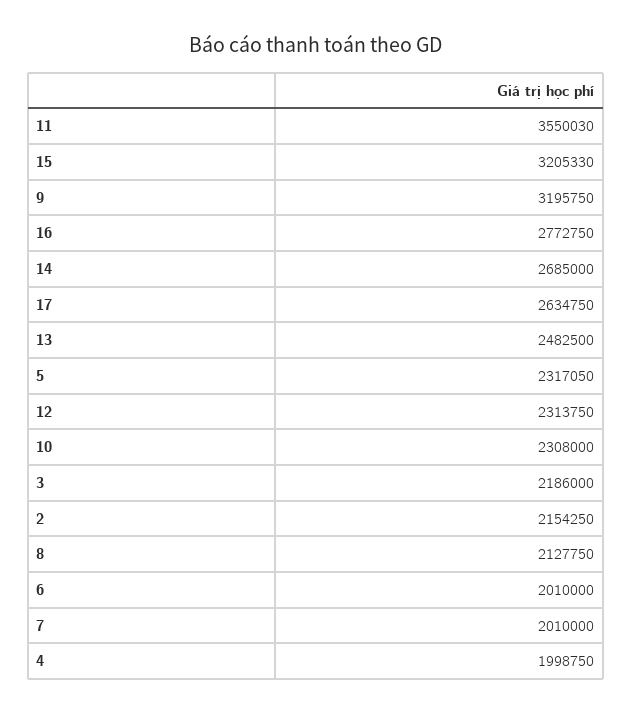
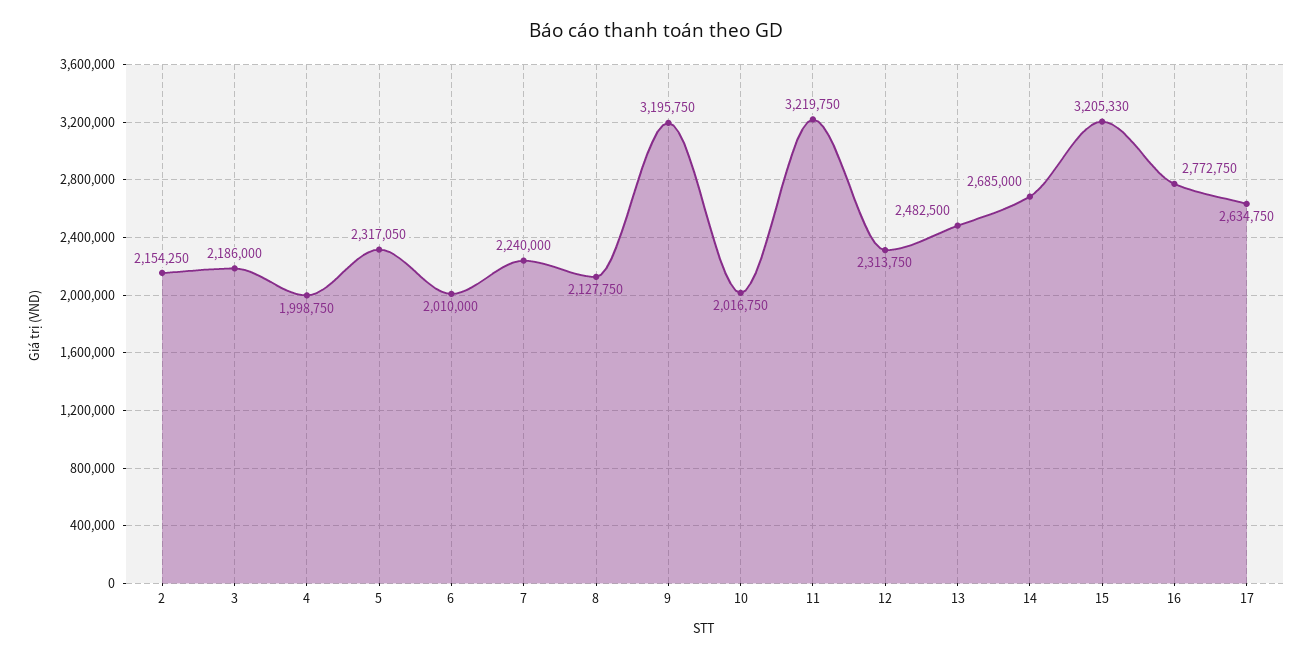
11: 3550030 -> 3219750
10: 2308000 -> 2016750
7: 2010000 -> 2240000

